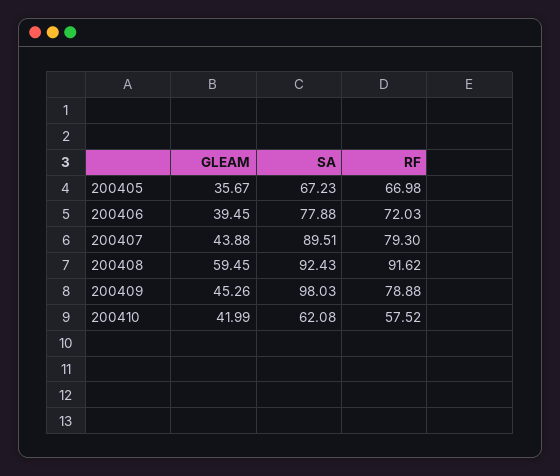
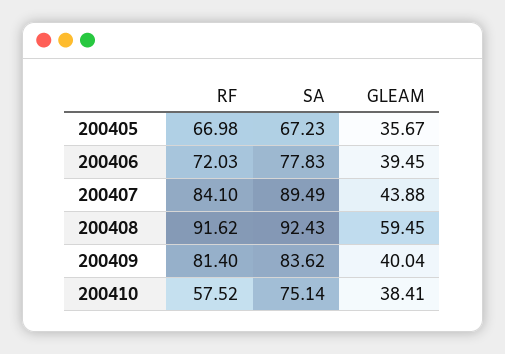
SA, 200406: 77.88 -> 77.83
SA, 200407: 89.51 -> 89.49
RF, 200407: 79.3 -> 84.1
GLEAM, 200409: 45.26 -> 40.04
SA, 200409: 98.03 -> 83.62
RF, 200409: 78.88 -> 81.4
GLEAM, 200410: 41.99 -> 38.41
SA, 200410: 62.08 -> 75.14

